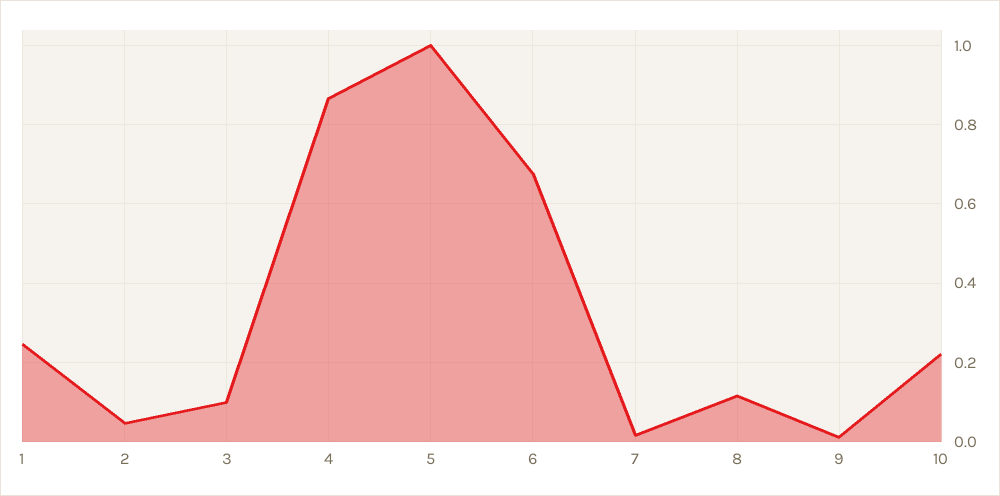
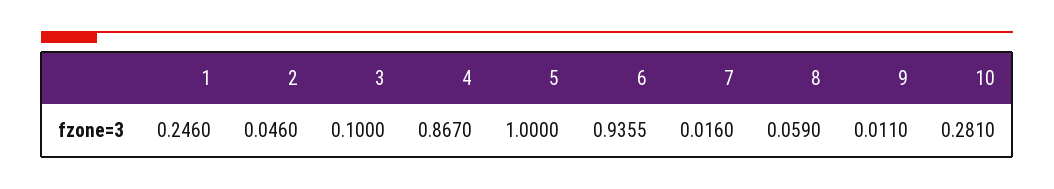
6: 0.68 -> 0.9355
8: 0.12 -> 0.059
10: 0.22 -> 0.281

